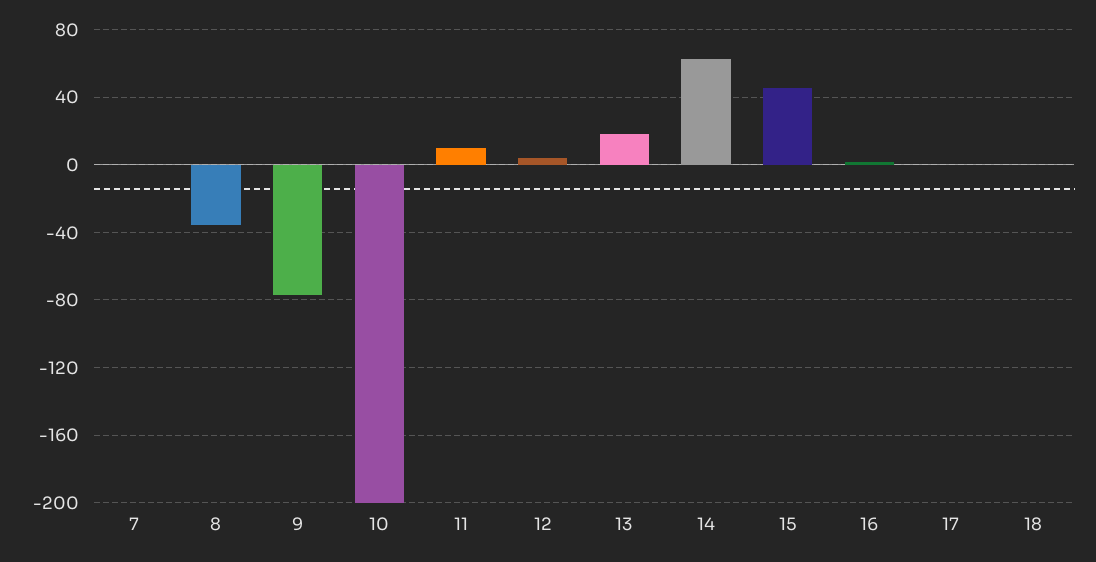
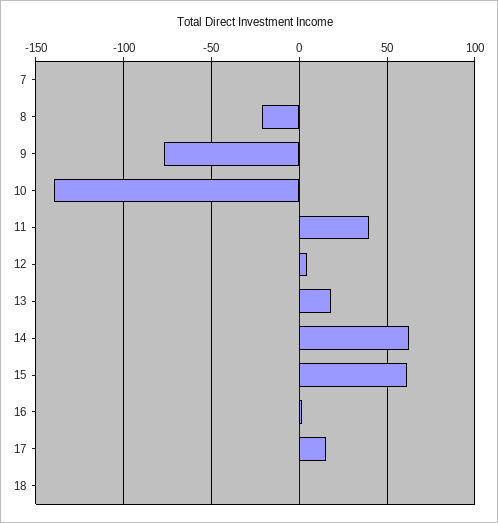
8: -35 -> -20
10: -200 -> -140
11: 10 -> 40
15: 45 -> 60
17: 0 -> 15

